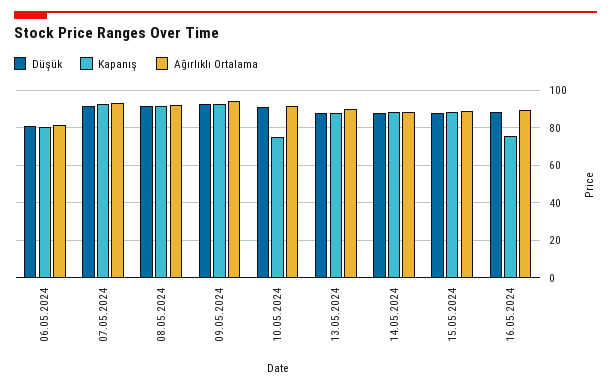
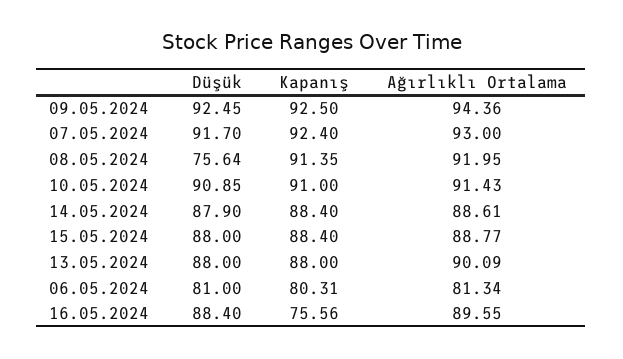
Düşük, 08.05.2024: 90 -> 75.64
Kapanış, 10.05.2024: 75 -> 91

